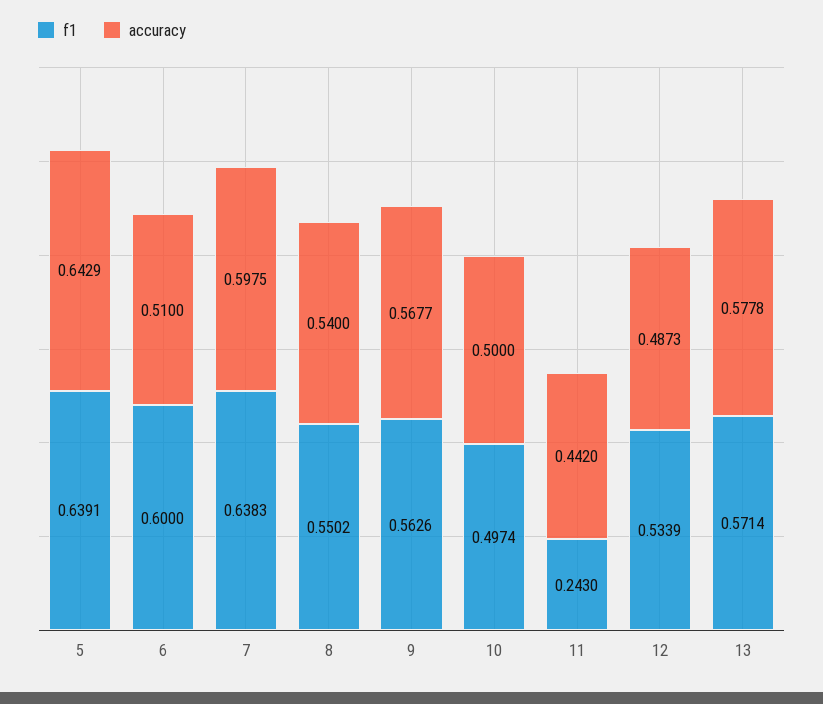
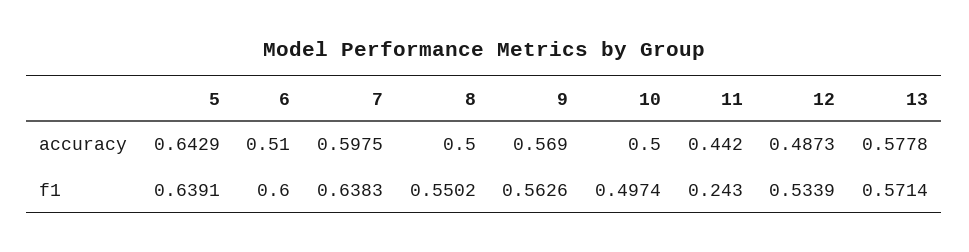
accuracy, 8: 0.54 -> 0.5
accuracy, 9: 0.5677 -> 0.569

